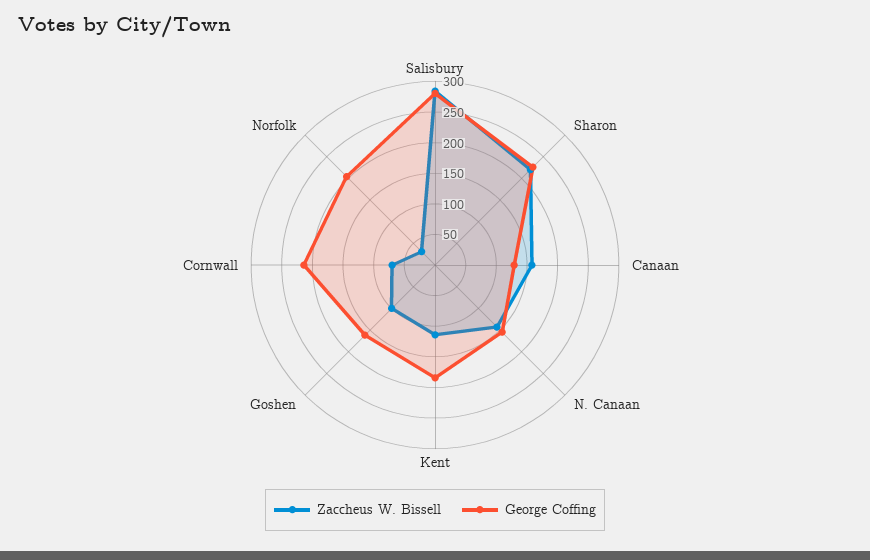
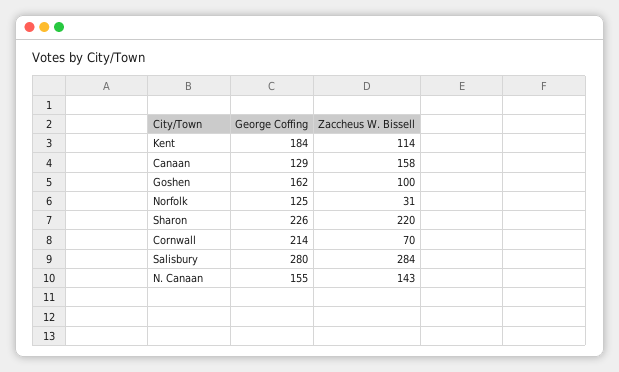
George Coffing, Norfolk: 200 -> 125

